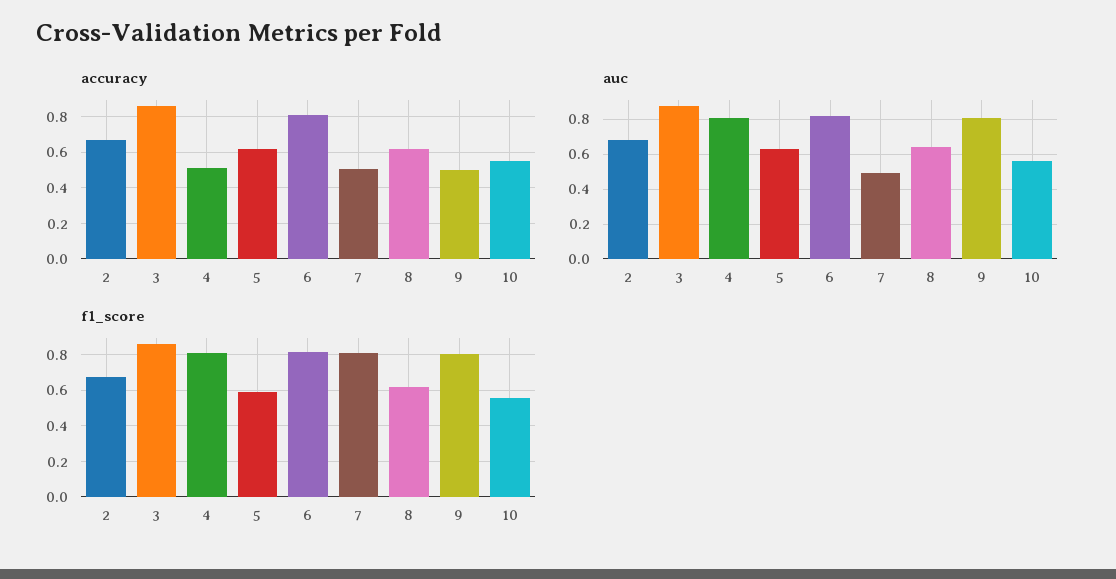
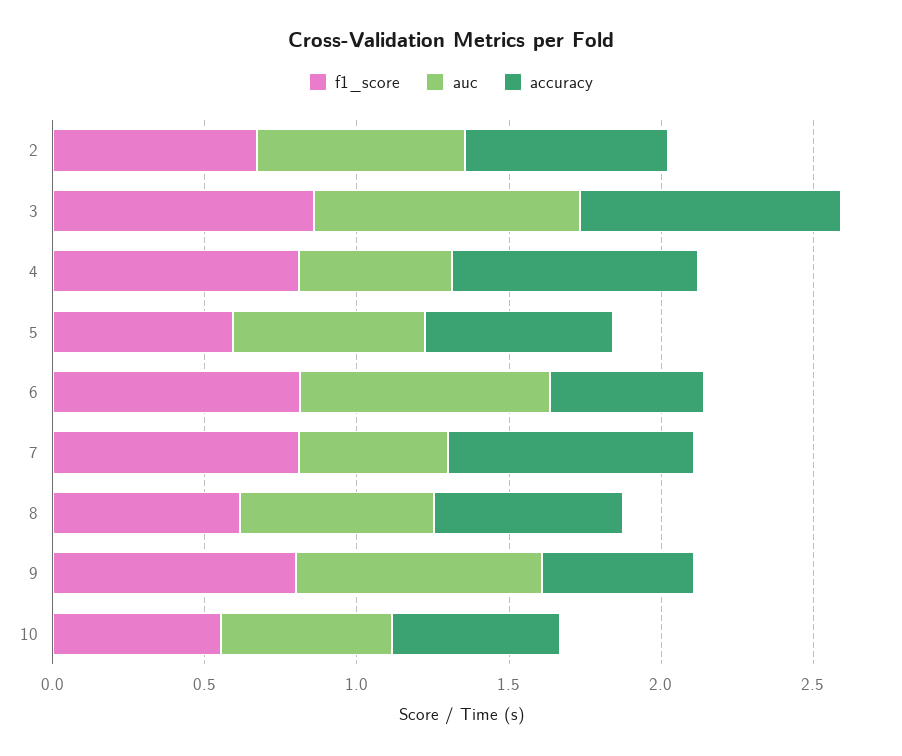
accuracy, 4: 0.5 -> 0.8
accuracy, 6: 0.8 -> 0.5
accuracy, 7: 0.5 -> 0.8
auc, 4: 0.8 -> 0.5

